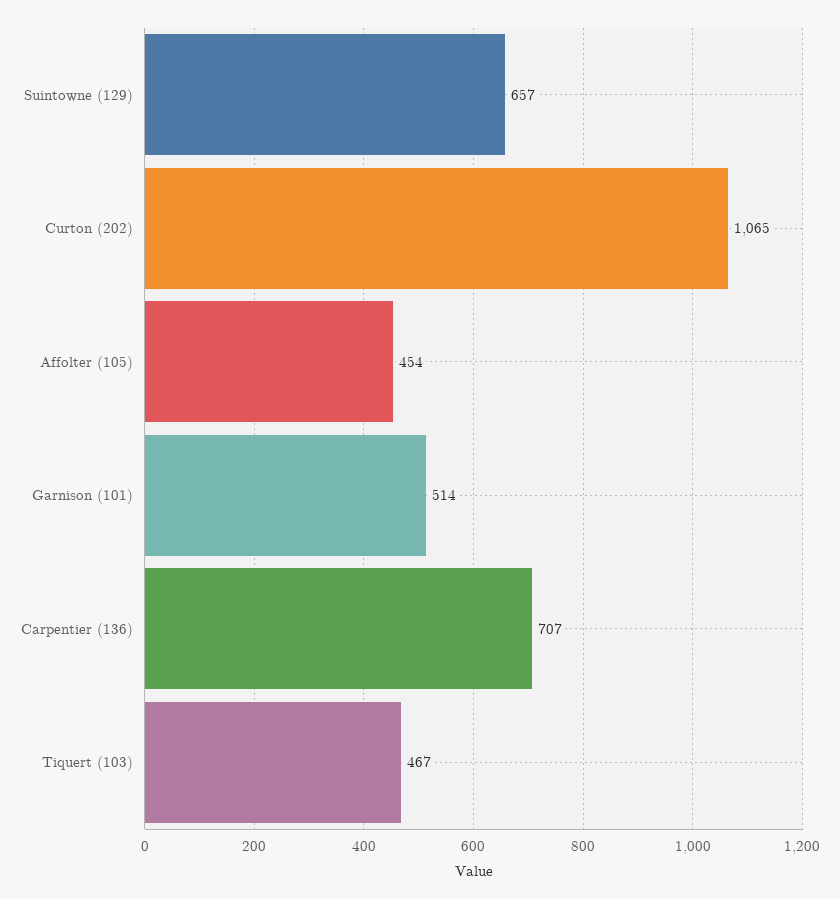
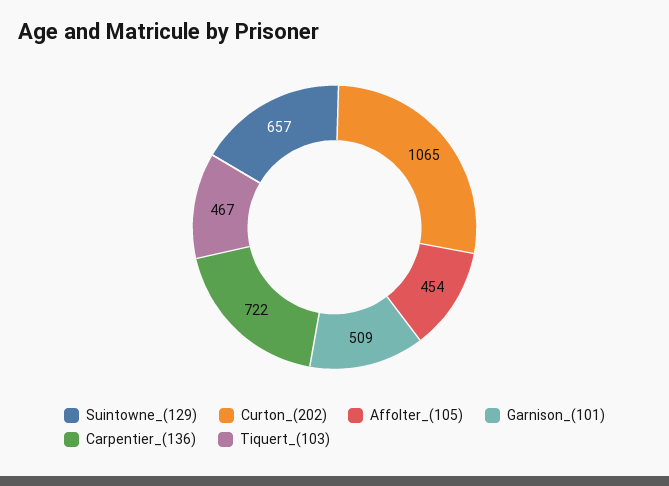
Garnison (101): 514 -> 509
Carpentier (136): 707 -> 722

